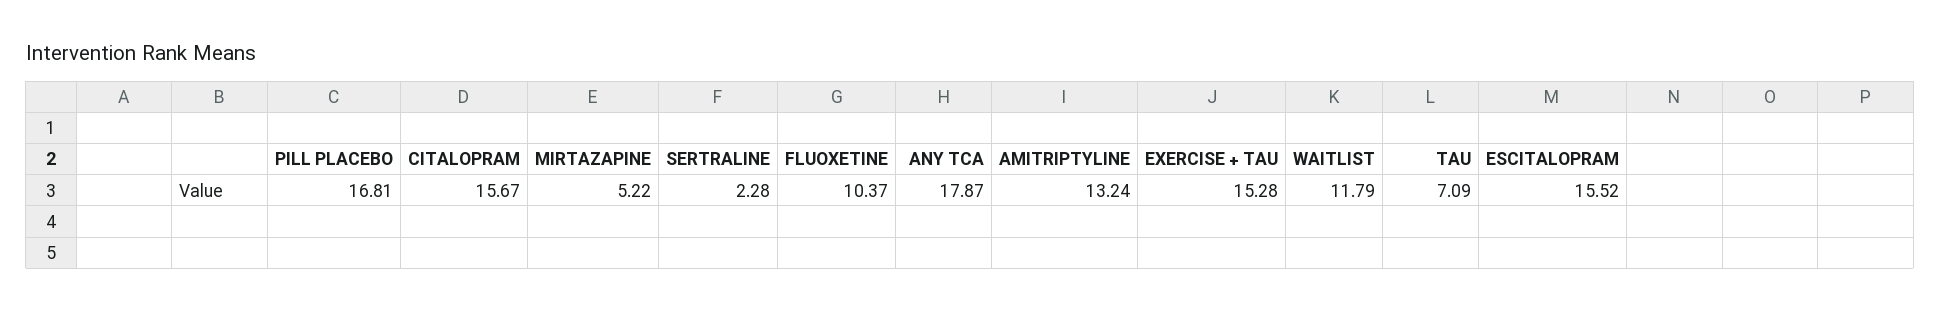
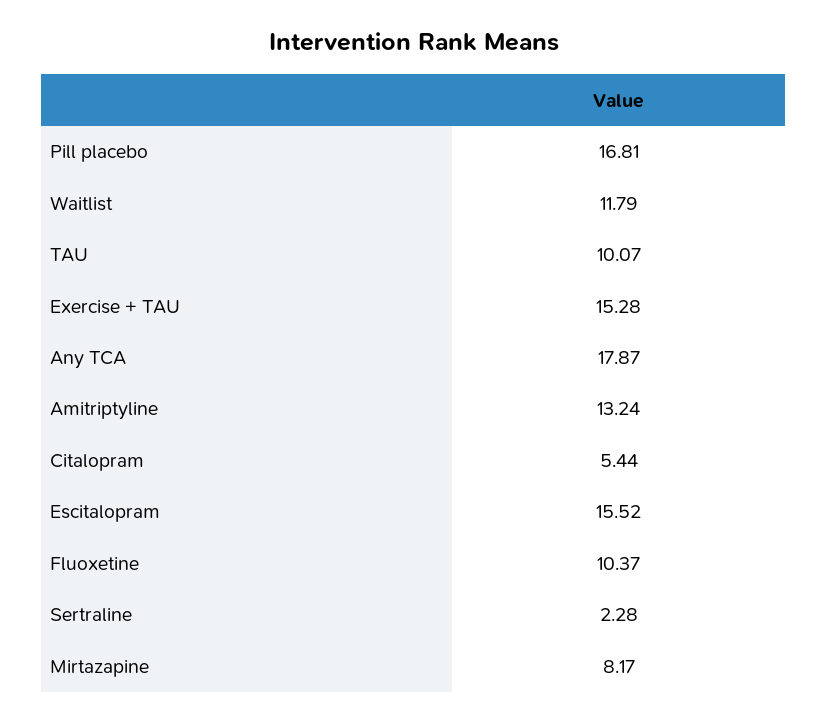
CITALOPRAM: 15.67 -> 5.44
MIRTAZAPINE: 5.22 -> 8.17
TAU: 7.09 -> 10.07

